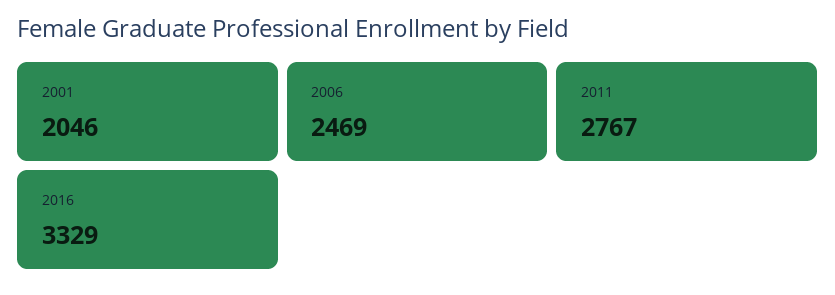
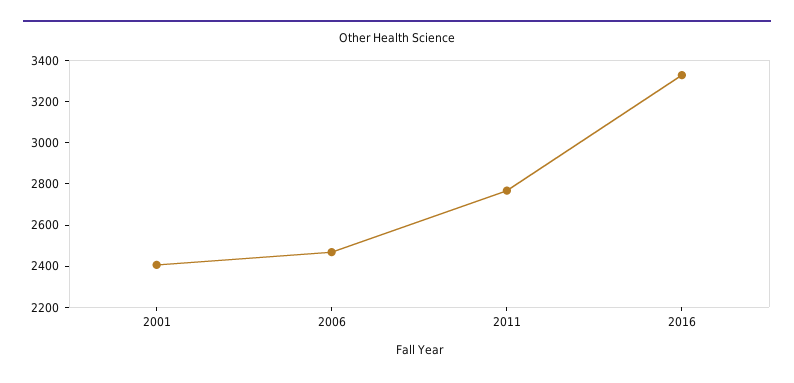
2001: 2046 -> 2400

